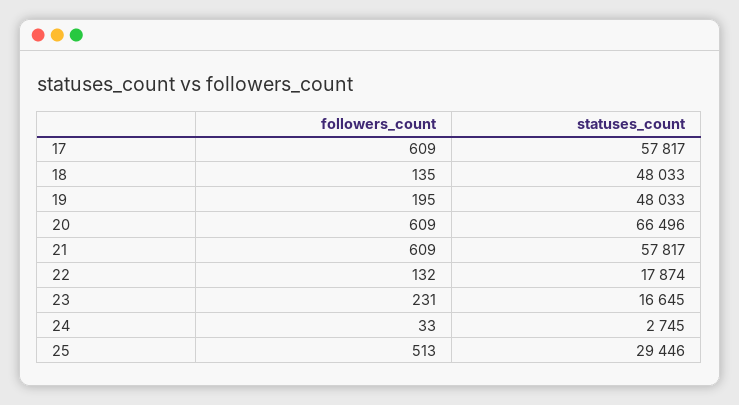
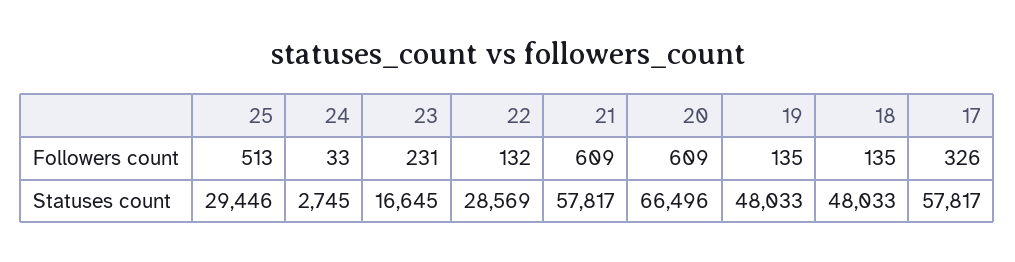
followers_count, 17: 609 -> 326
followers_count, 19: 195 -> 135
statuses_count, 22: 17874 -> 28569

